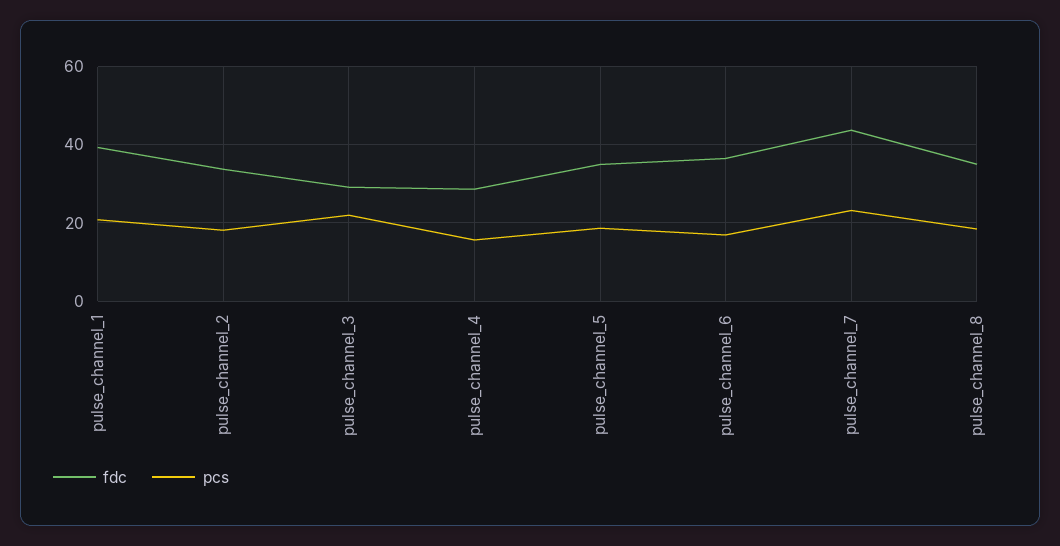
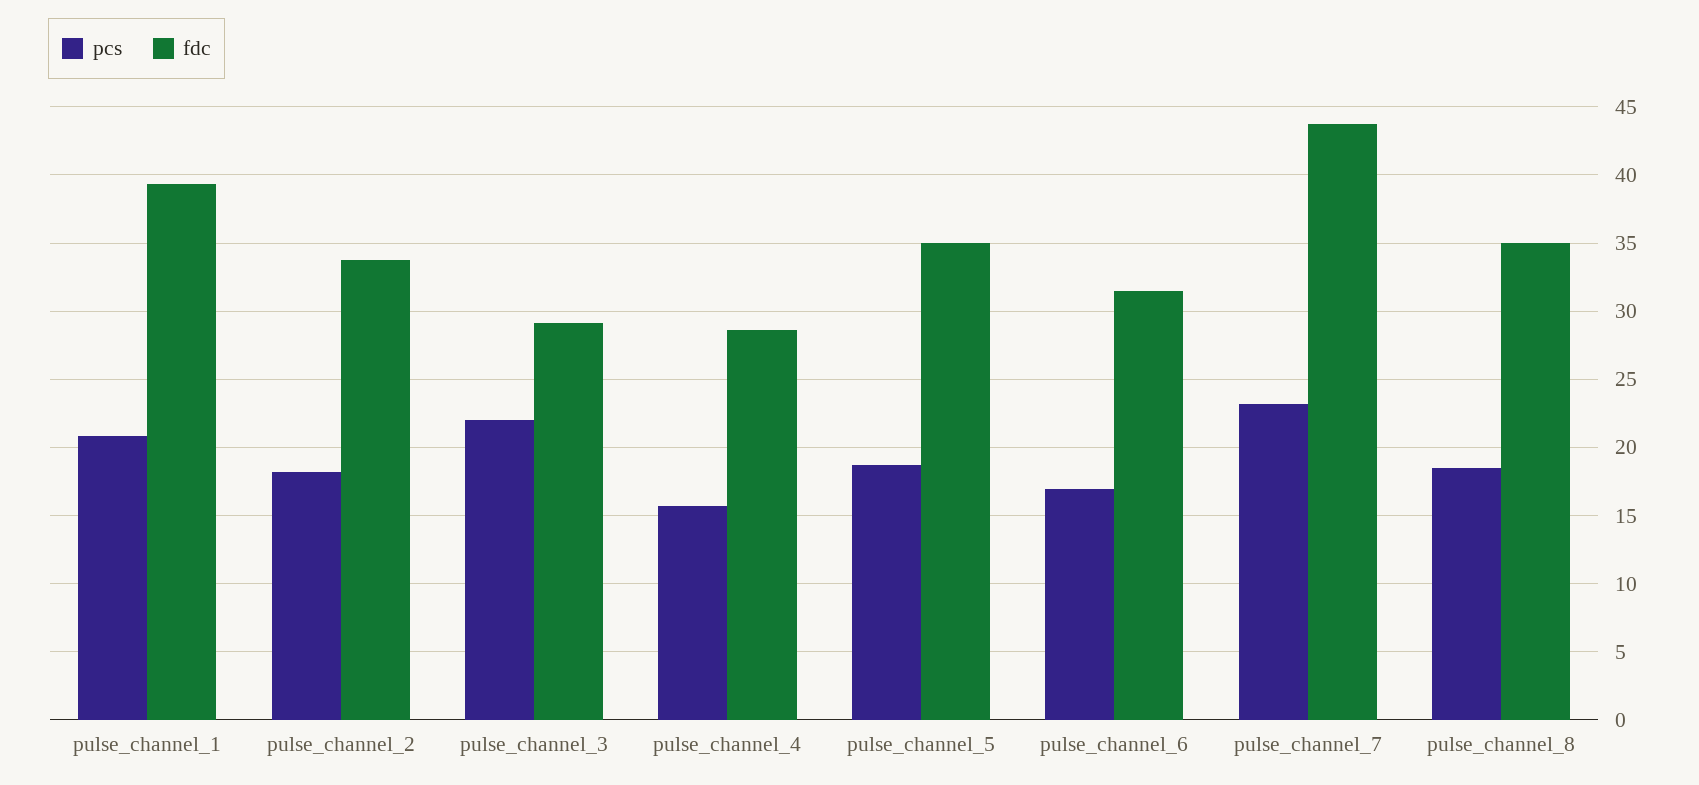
fdc, pulse_channel_6: 36 -> 31.5

